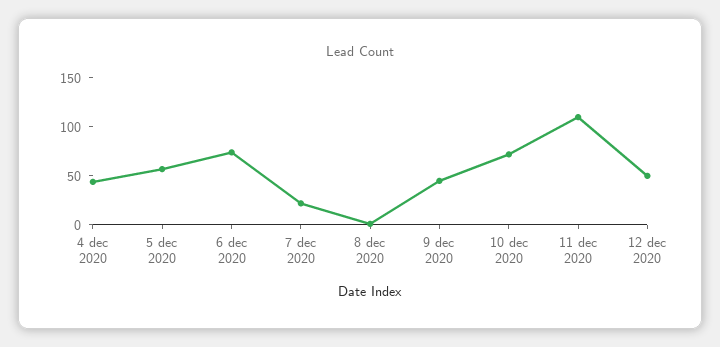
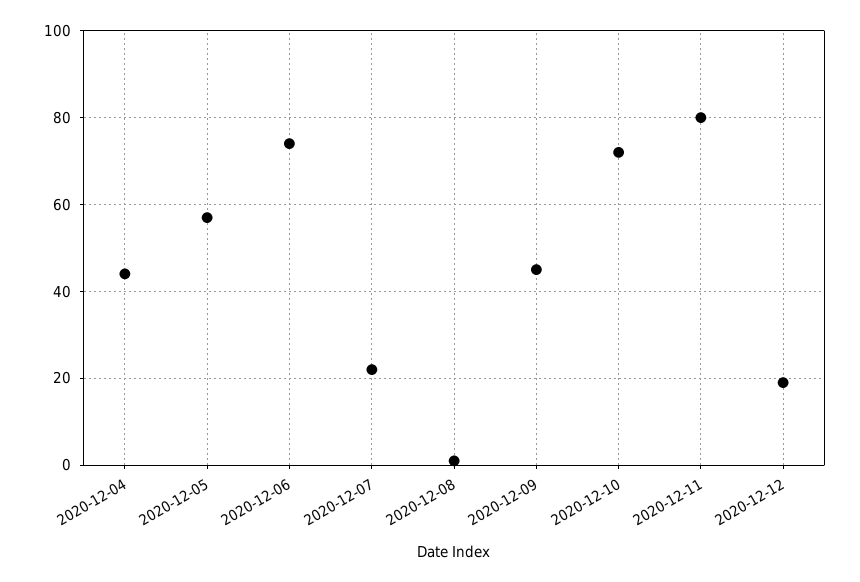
11 dec 2020: 110 -> 80
12 dec 2020: 50 -> 20

